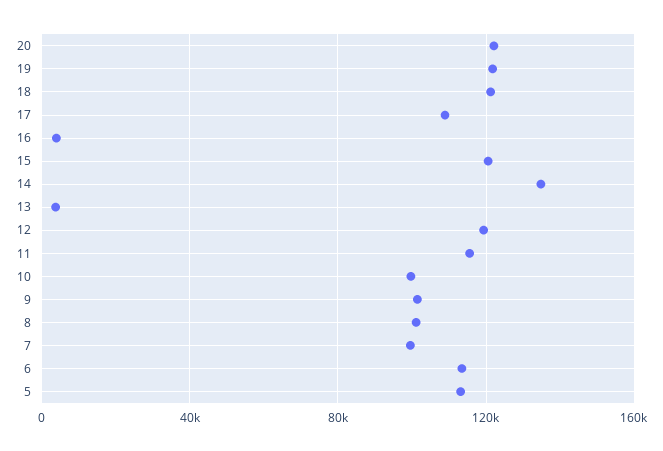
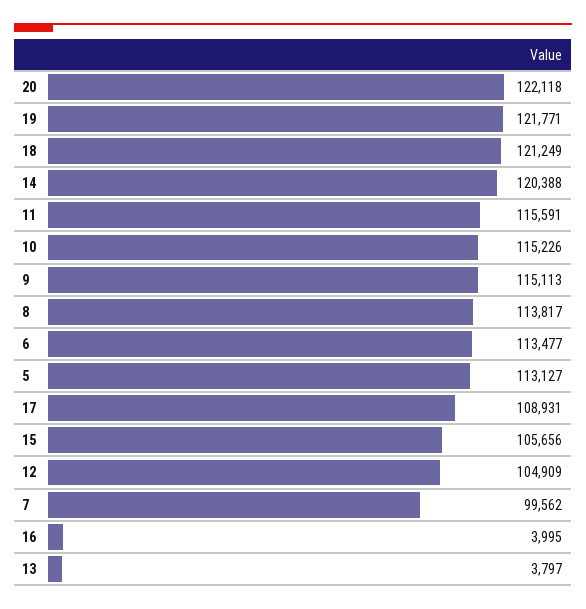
15: 120000 -> 105656
14: 135000 -> 120388
12: 120000 -> 104909
10: 100000 -> 115226
9: 100000 -> 115113
8: 100000 -> 113817

